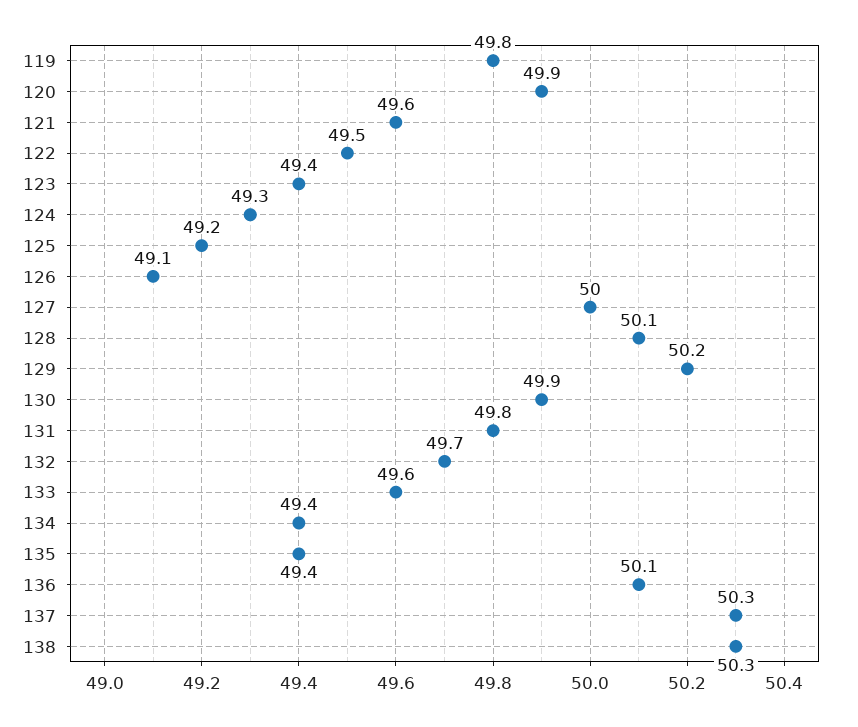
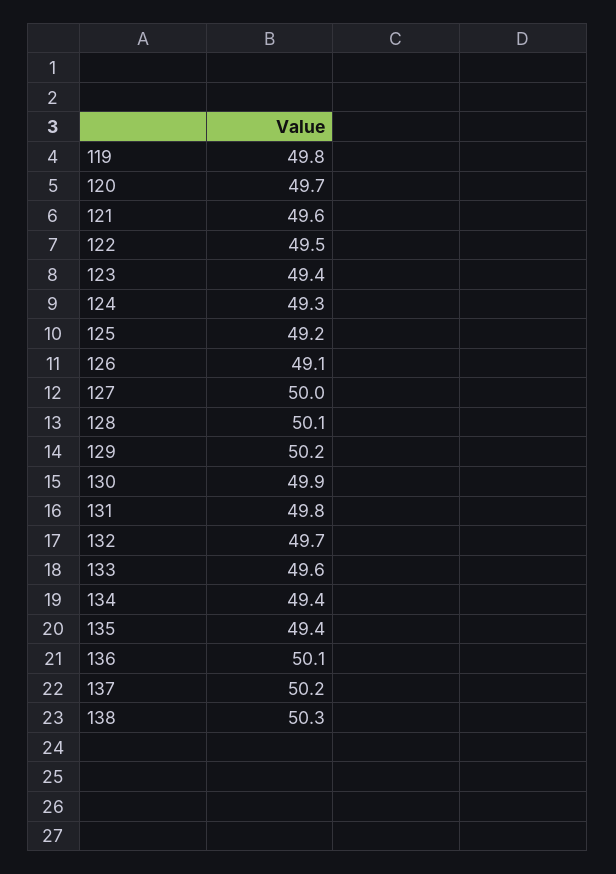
120: 49.9 -> 49.7
137: 50.3 -> 50.2

